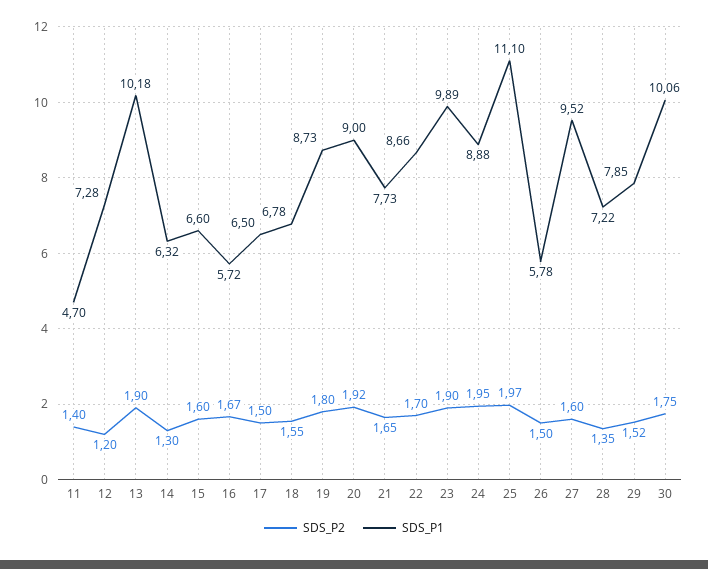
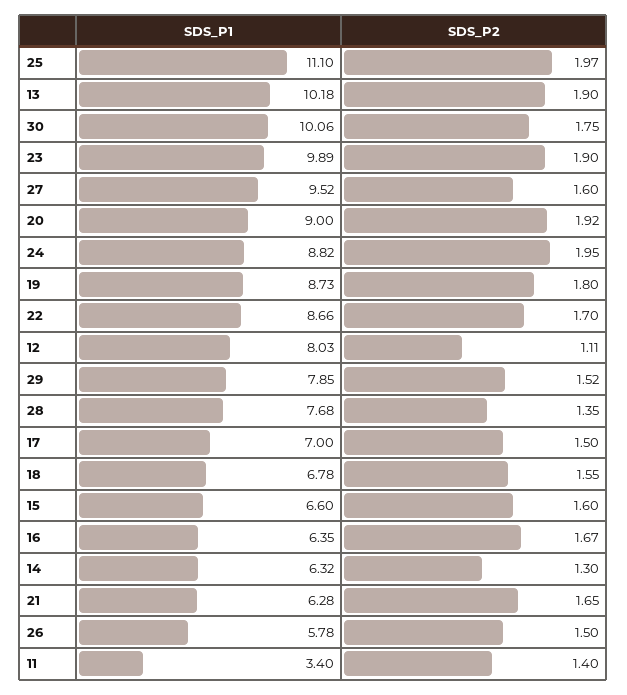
SDS_P1, 11: 4.7 -> 3.4
SDS_P2, 12: 1.2 -> 1.11
SDS_P1, 12: 7.28 -> 8.03
SDS_P1, 16: 5.72 -> 6.35
SDS_P1, 17: 6.5 -> 7
SDS_P1, 21: 7.73 -> 6.28
SDS_P1, 24: 8.88 -> 8.82
SDS_P1, 28: 7.22 -> 7.68

